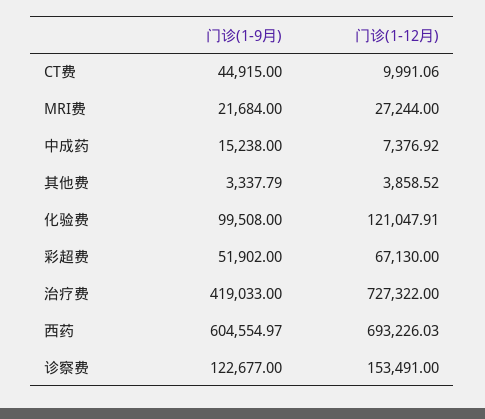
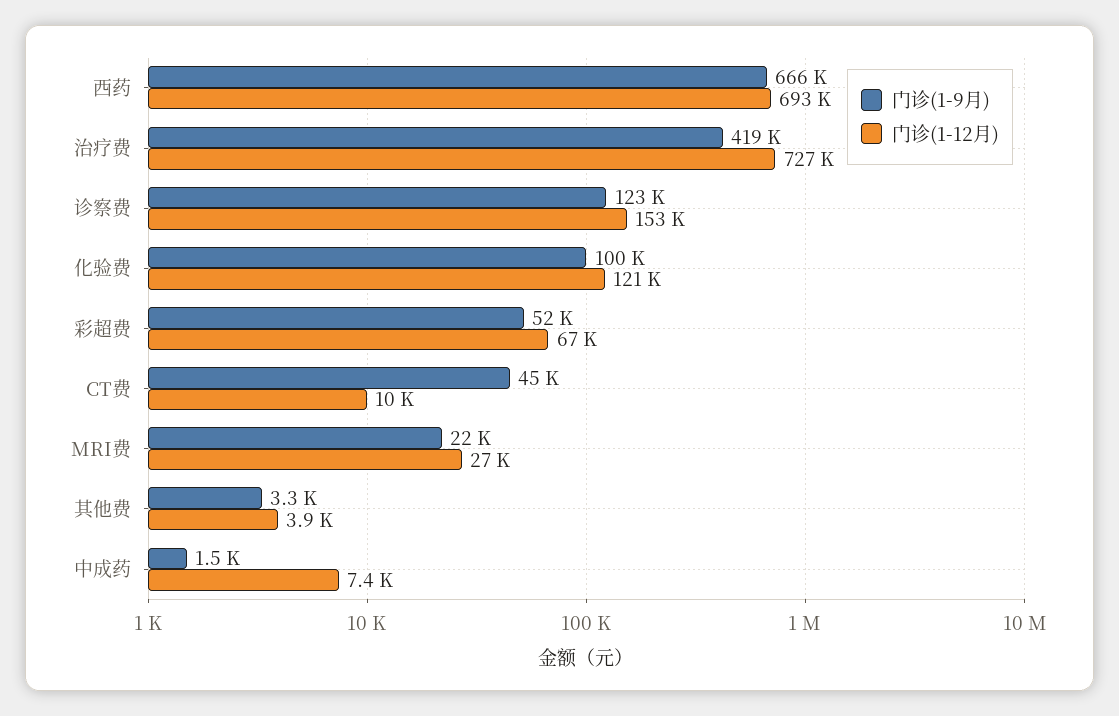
门诊(1-9月), 中成药: 15238 -> 1500
门诊(1-9月), 西药: 604554.97 -> 666000

